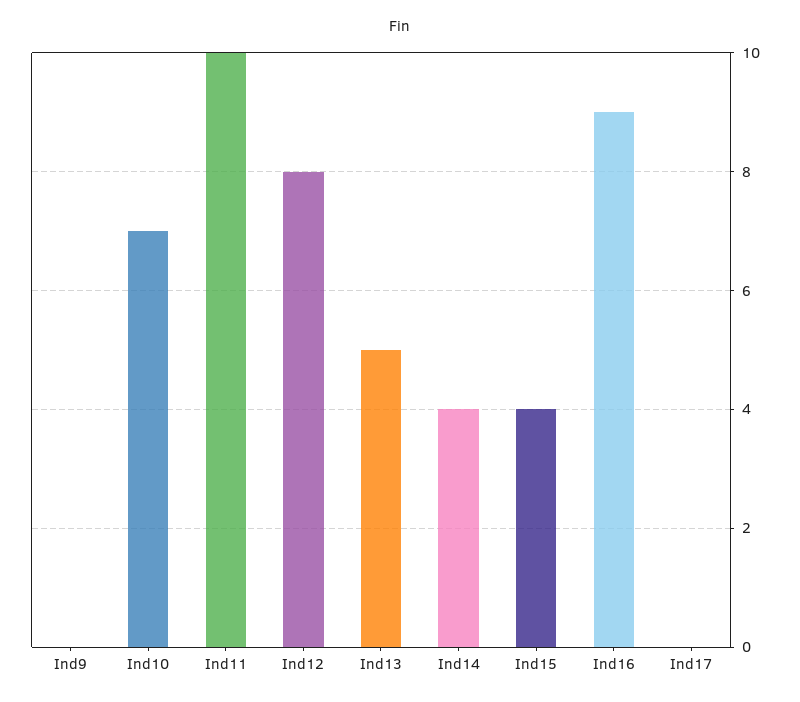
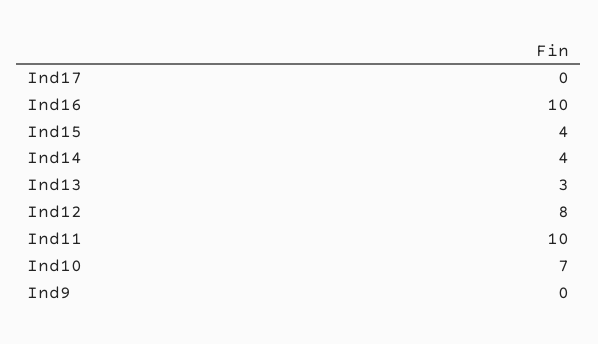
Ind13: 5 -> 3
Ind16: 9 -> 10

